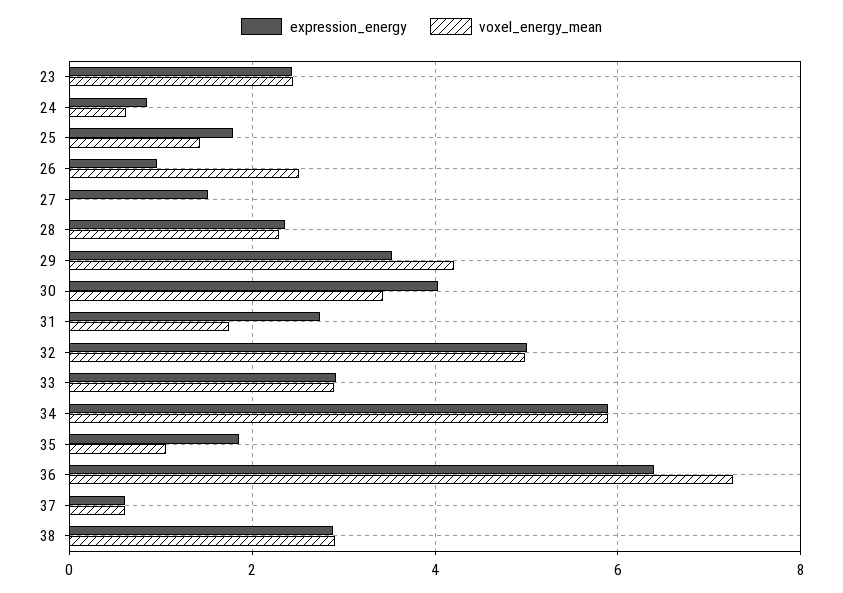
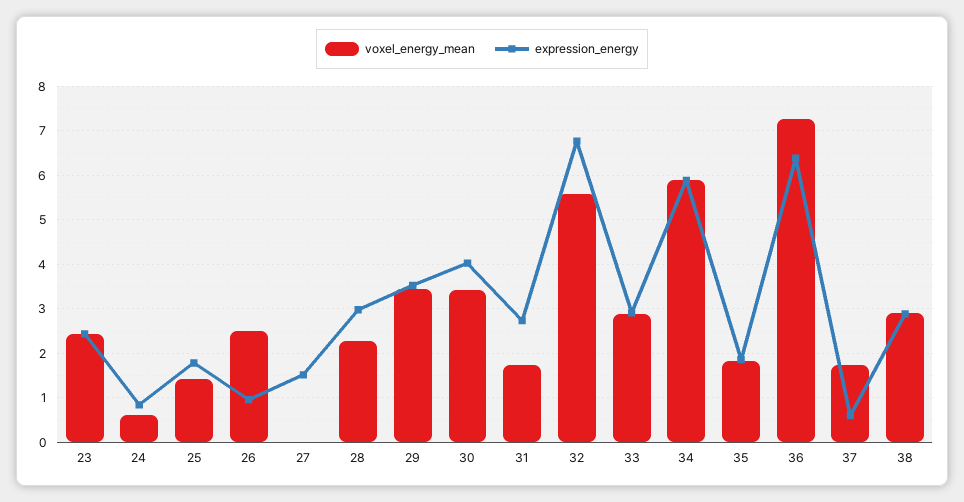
expression_energy, 28: 2.4 -> 3
voxel_energy_mean, 29: 4.2 -> 3.4
expression_energy, 32: 5 -> 6.8
voxel_energy_mean, 32: 5 -> 5.6
voxel_energy_mean, 35: 1 -> 1.8
voxel_energy_mean, 37: 0.6 -> 1.8

